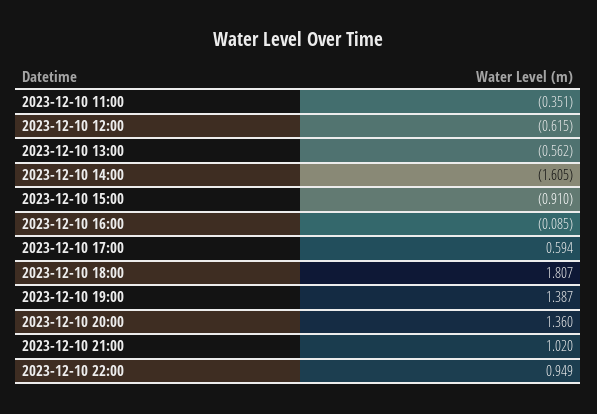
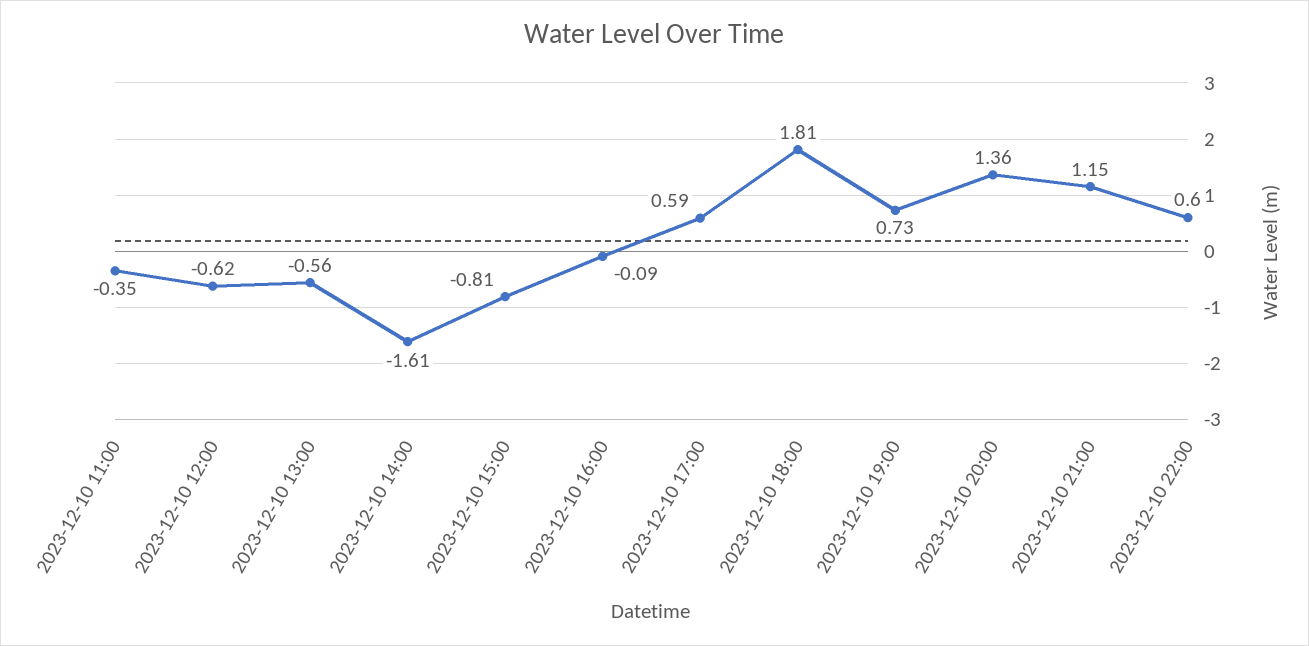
2023-12-10 15:00: -0.91 -> -0.81
2023-12-10 19:00: 1.387 -> 0.73
2023-12-10 21:00: 1.02 -> 1.15
2023-12-10 22:00: 0.949 -> 0.6

